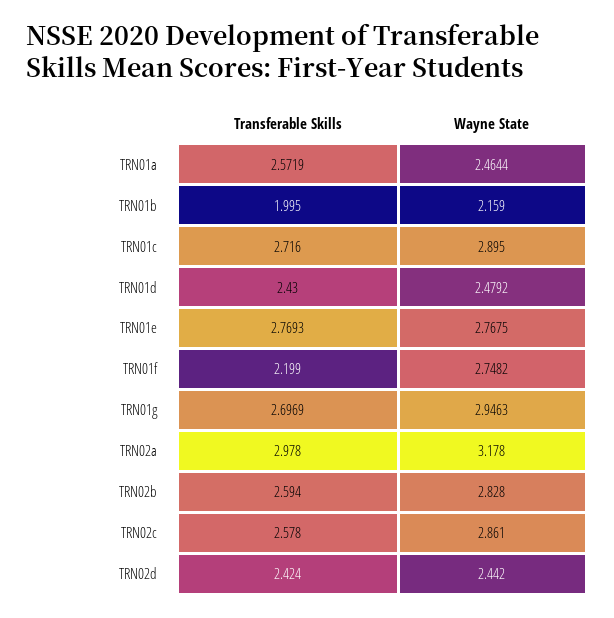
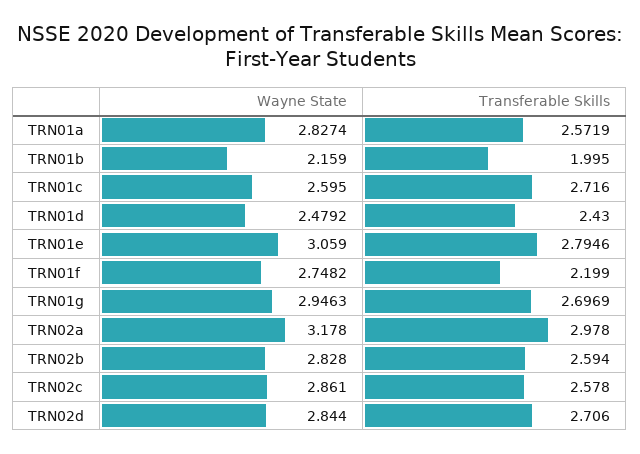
Wayne State, TRN01a: 2.4644 -> 2.8274
Wayne State, TRN01c: 2.895 -> 2.595
Transferable Skills, TRN01e: 2.7693 -> 2.7946
Wayne State, TRN01e: 2.7675 -> 3.059
Transferable Skills, TRN02d: 2.424 -> 2.706
Wayne State, TRN02d: 2.442 -> 2.844

